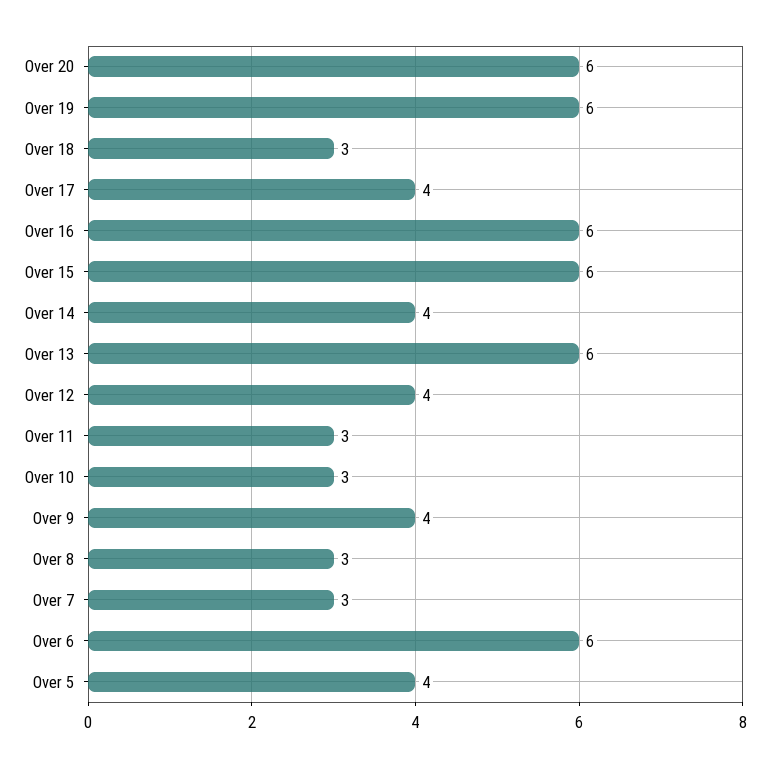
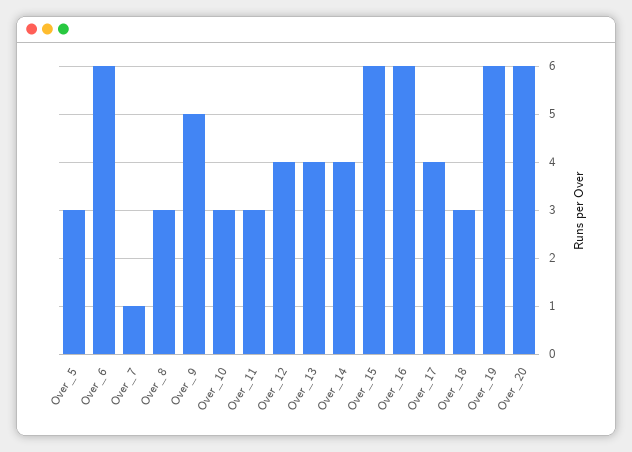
Over 13: 6 -> 4
Over 9: 4 -> 5
Over 7: 3 -> 1
Over 5: 4 -> 3

